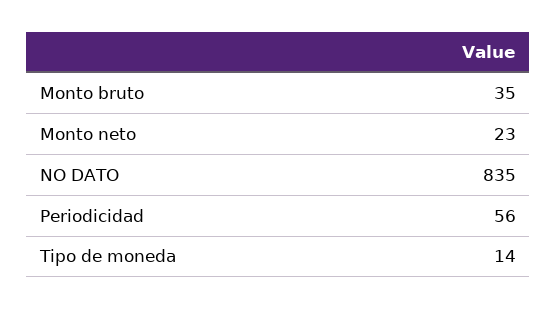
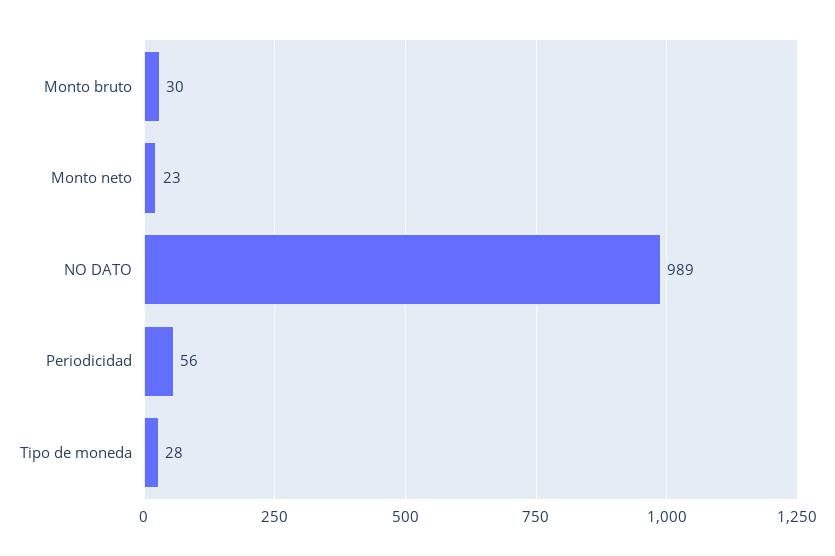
Monto bruto: 35 -> 30
NO DATO: 835 -> 989
Tipo de moneda: 14 -> 28

